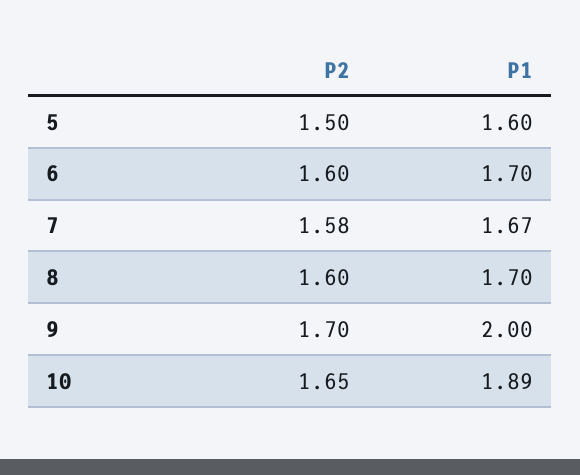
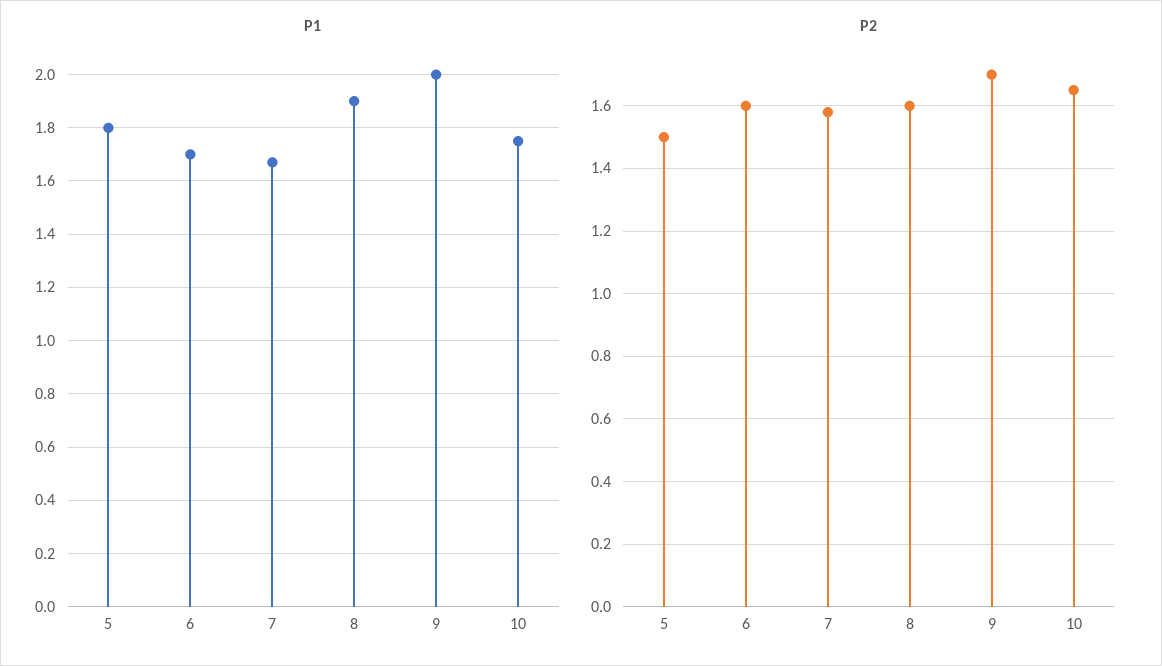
P1, 5: 1.6 -> 1.8
P1, 8: 1.7 -> 1.9
P1, 10: 1.89 -> 1.75

